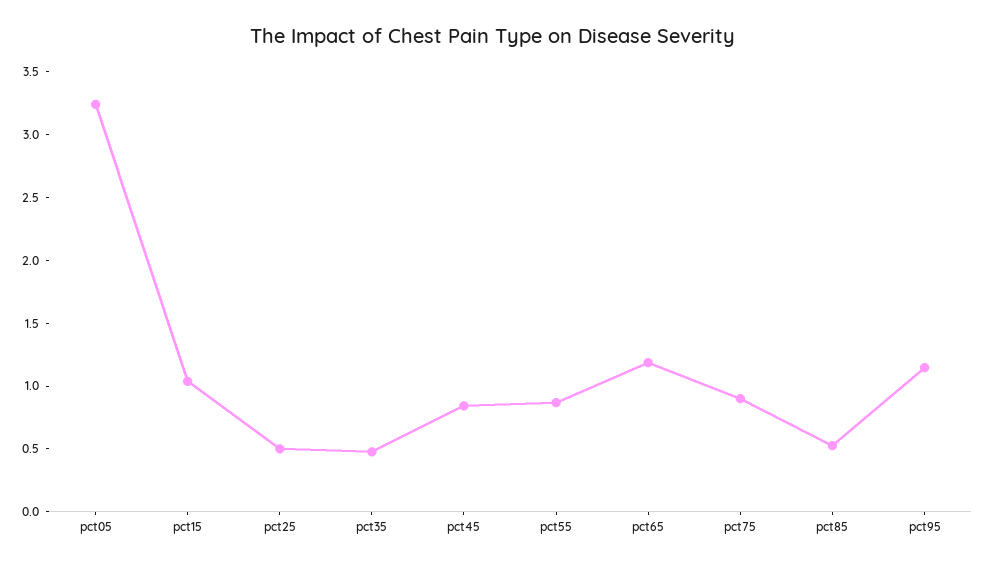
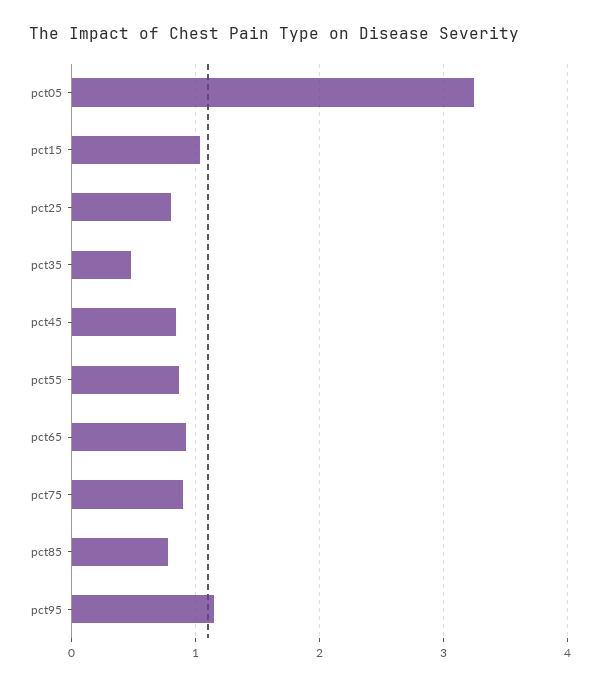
pct25: 0.5 -> 0.8
pct65: 1.2 -> 0.9
pct85: 0.5 -> 0.8

